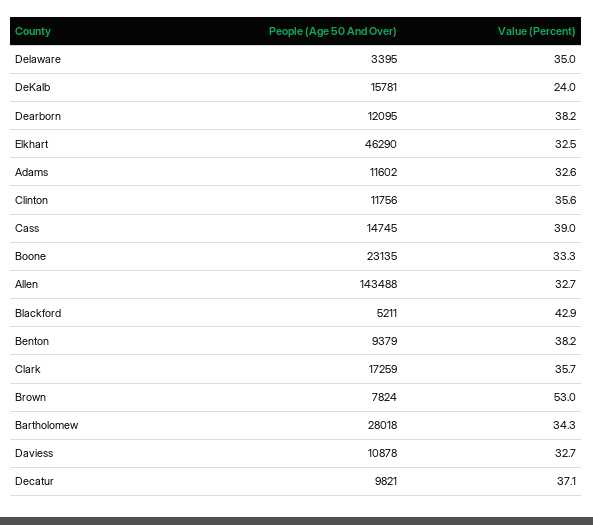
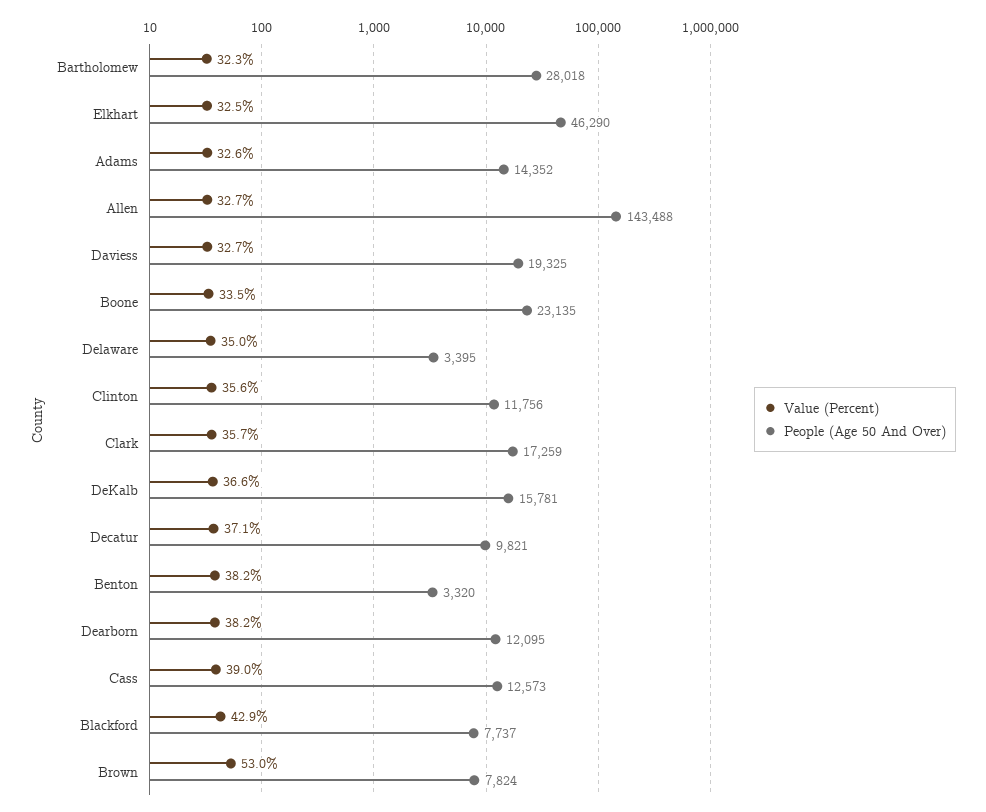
Value (Percent), DeKalb: 24 -> 36.6
People (Age 50 And Over), Adams: 11602 -> 14352
People (Age 50 And Over), Cass: 14745 -> 12573
Value (Percent), Boone: 33.3 -> 33.5
People (Age 50 And Over), Blackford: 5211 -> 7737
People (Age 50 And Over), Benton: 9379 -> 3320
Value (Percent), Bartholomew: 34.3 -> 32.3
People (Age 50 And Over), Daviess: 10878 -> 19325

